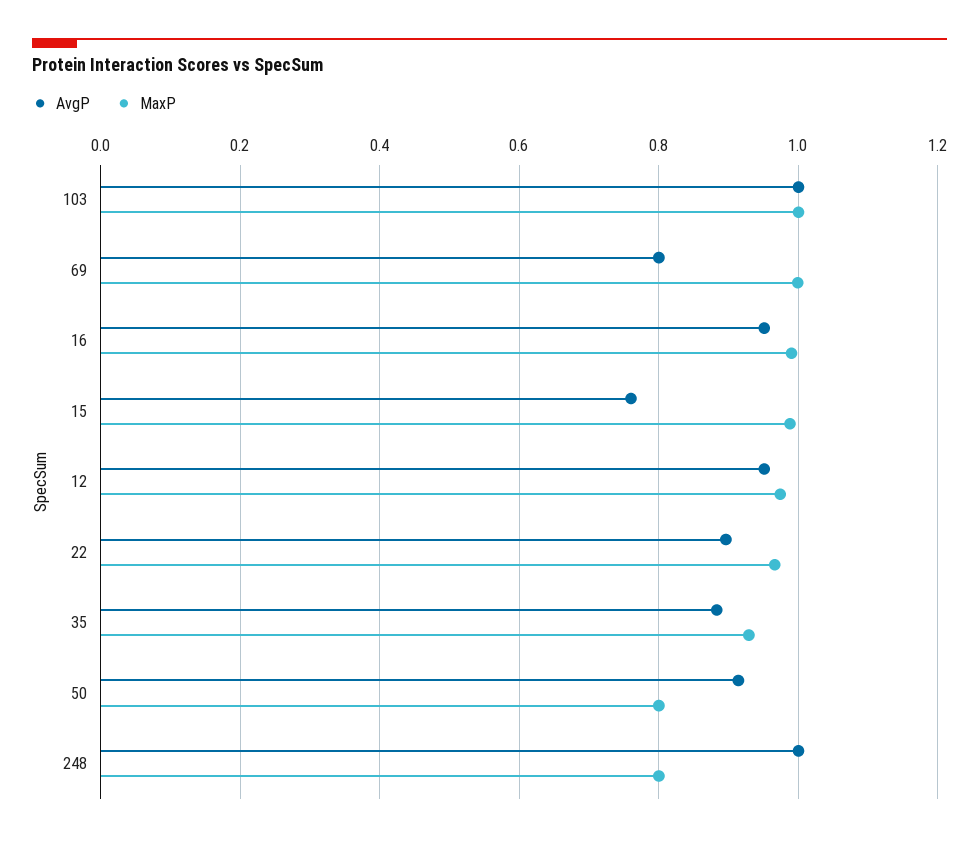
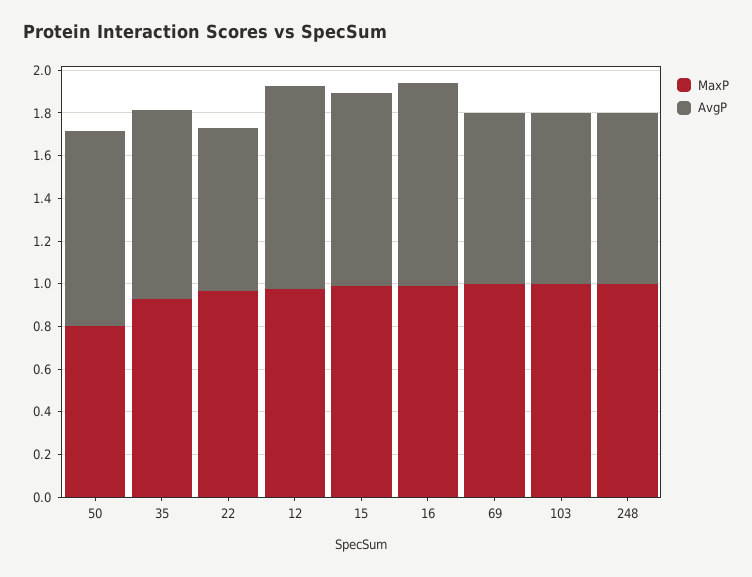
AvgP, 103: 1 -> 0.8
AvgP, 15: 0.76 -> 0.9
AvgP, 22: 0.9 -> 0.75
AvgP, 248: 1 -> 0.8
MaxP, 248: 0.8 -> 1

